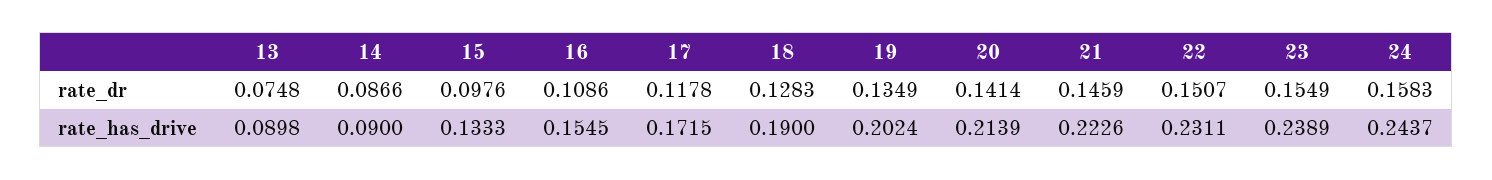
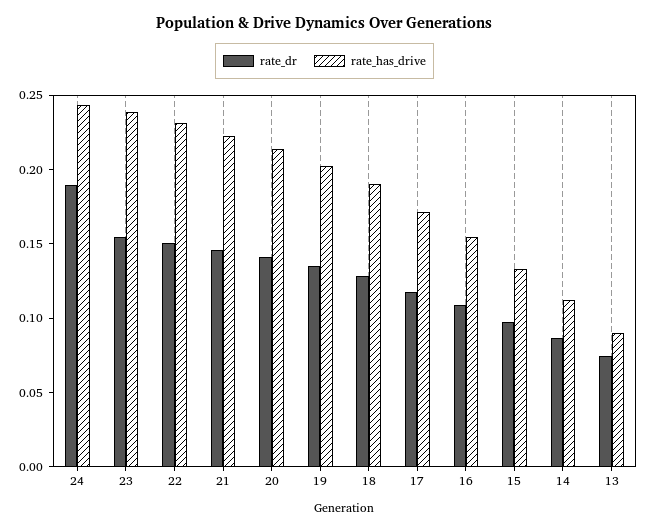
rate_dr, 24: 0.1583 -> 0.19
rate_has_drive, 14: 0.09 -> 0.11

